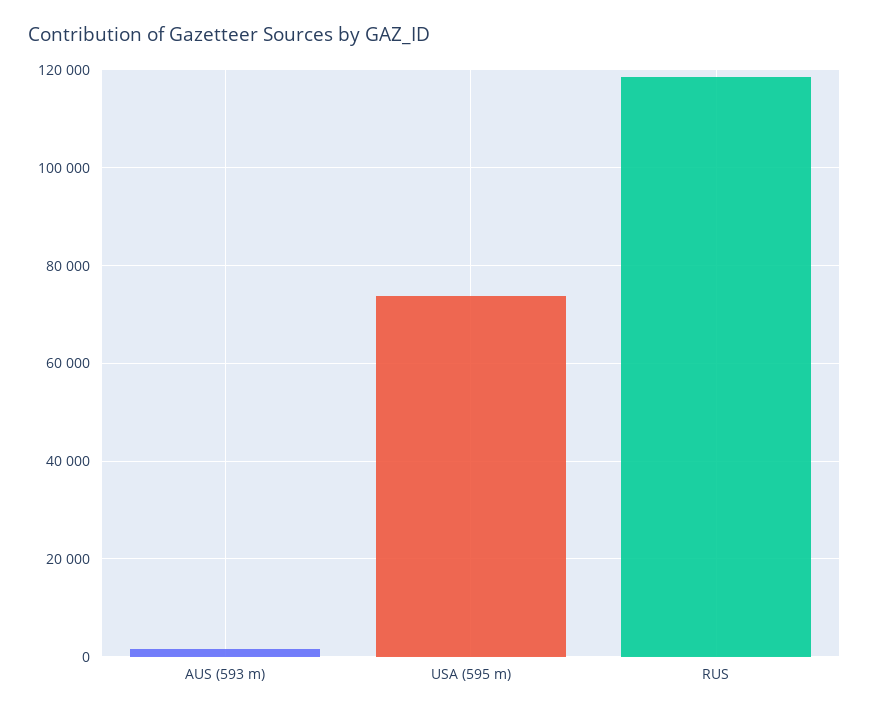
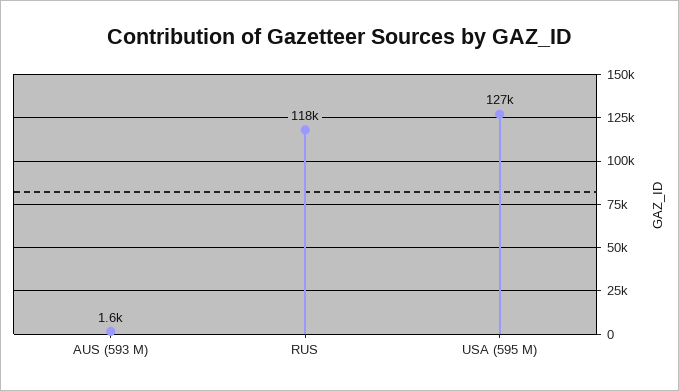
USA (595 m): 74000 -> 127000

